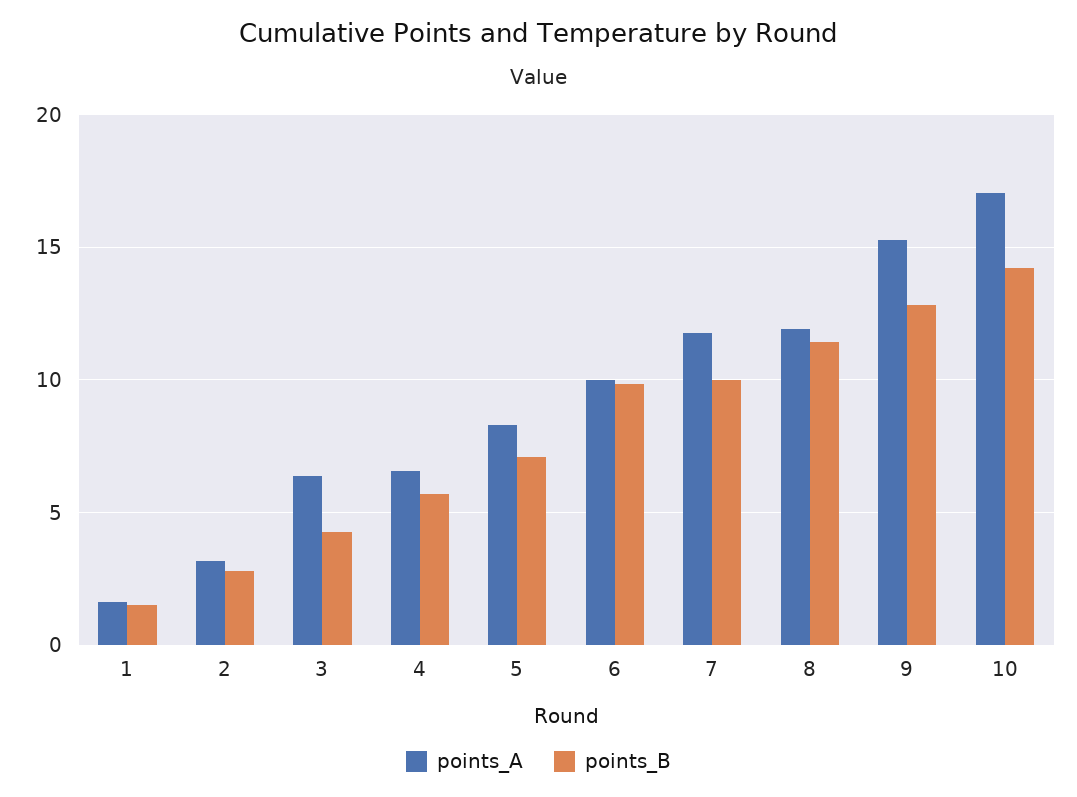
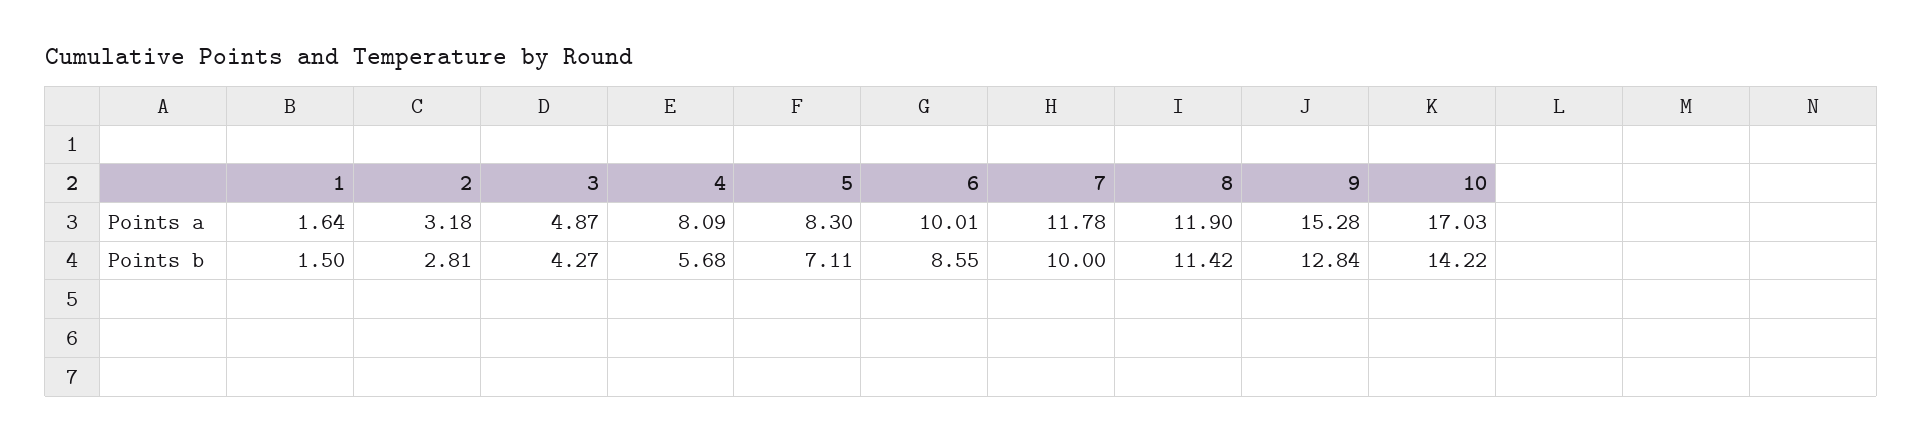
points_A, 3: 6.5 -> 4.87
points_A, 4: 6.5 -> 8.09
points_B, 6: 10 -> 8.55

